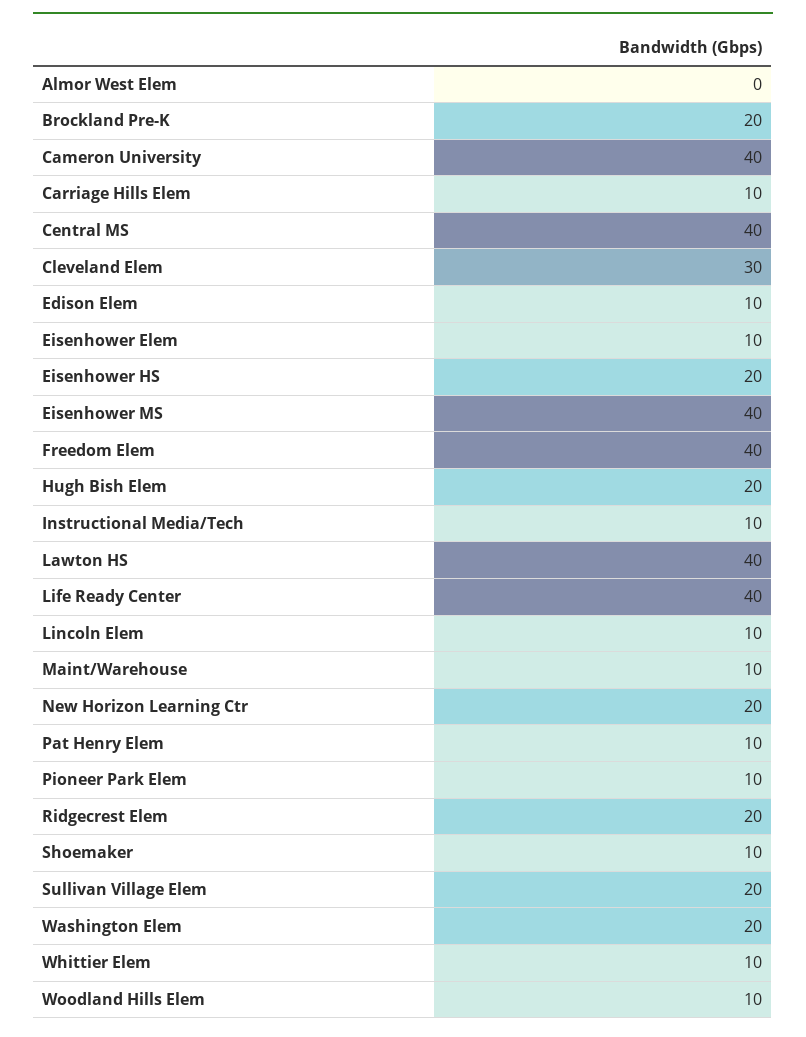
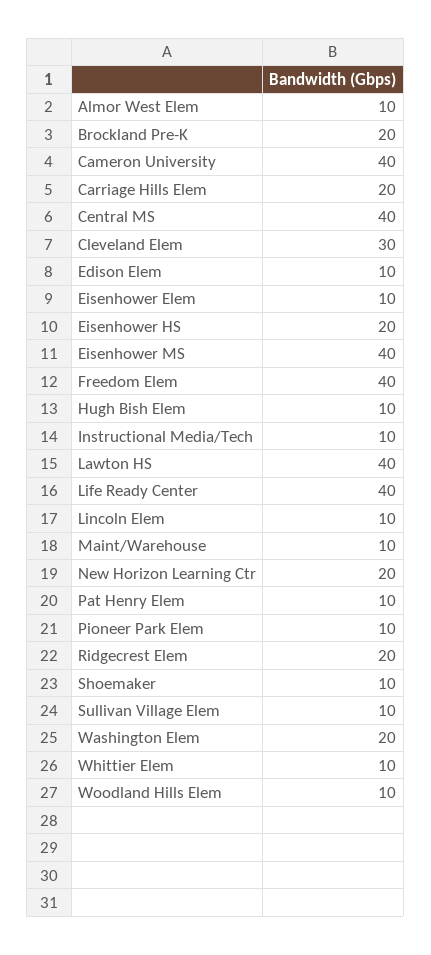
Almor West Elem: 0 -> 10
Carriage Hills Elem: 10 -> 20
Hugh Bish Elem: 20 -> 10
Sullivan Village Elem: 20 -> 10

